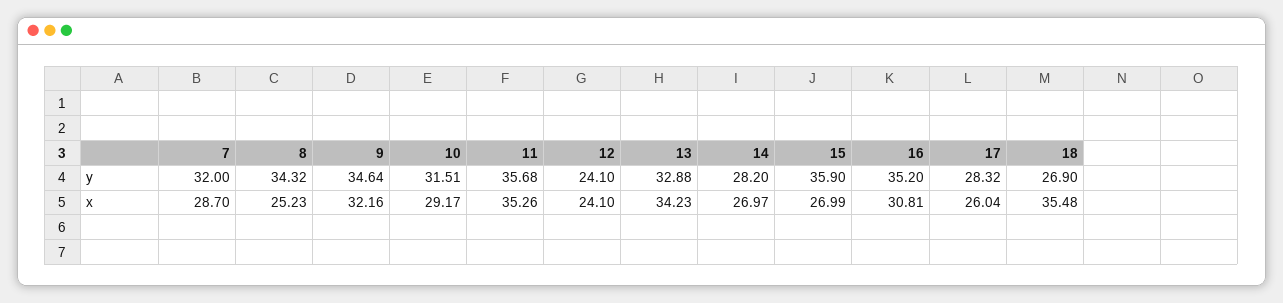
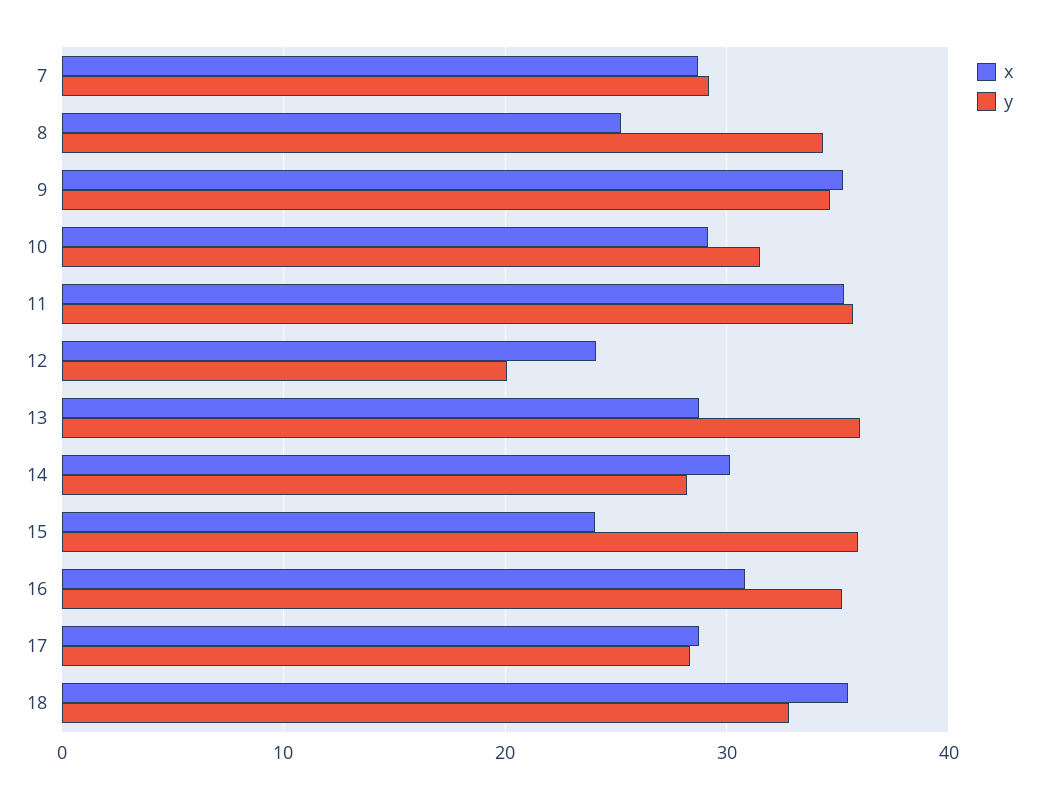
y, 7: 32 -> 29
y, 12: 24.1 -> 20
y, 13: 32.88 -> 36
y, 18: 26.9 -> 33
x, 9: 32.16 -> 35
x, 13: 34.23 -> 29
x, 14: 26.97 -> 30
x, 15: 26.99 -> 24
x, 17: 26.04 -> 29

